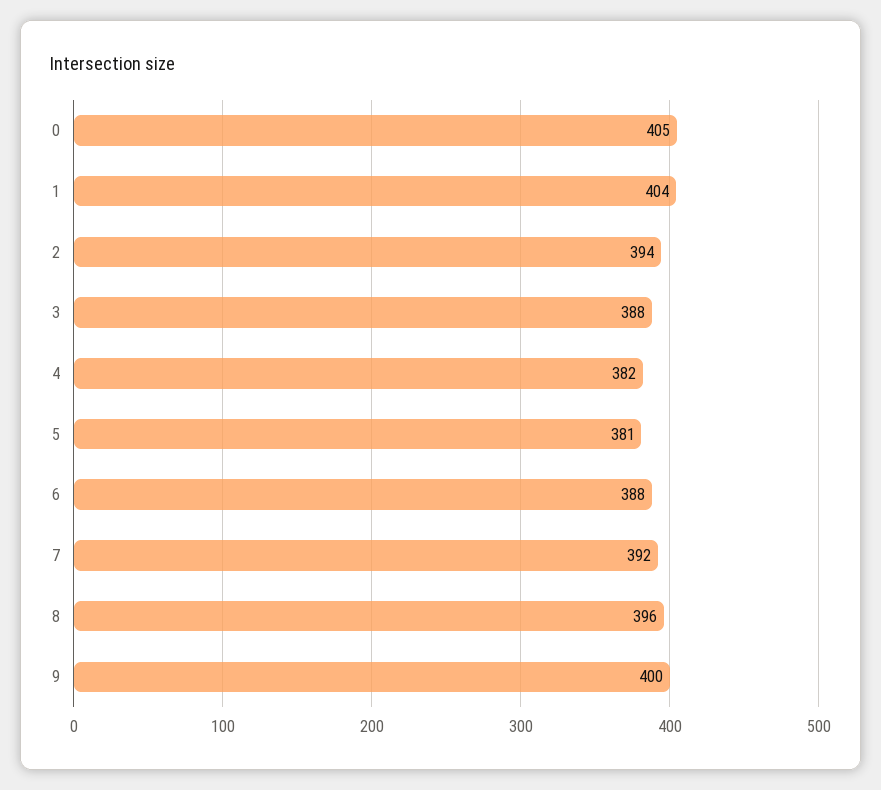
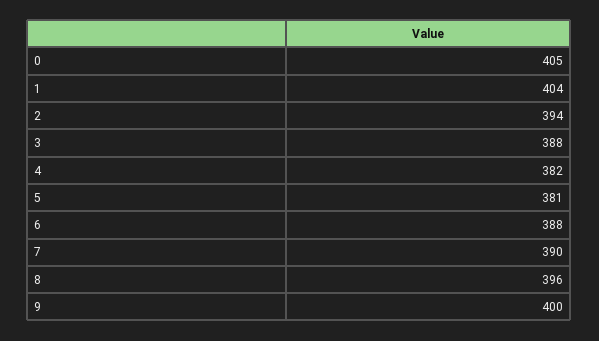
7: 392 -> 390

